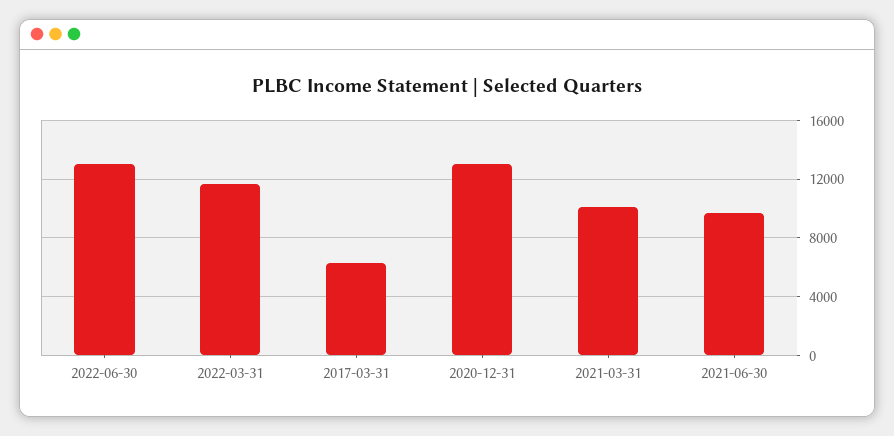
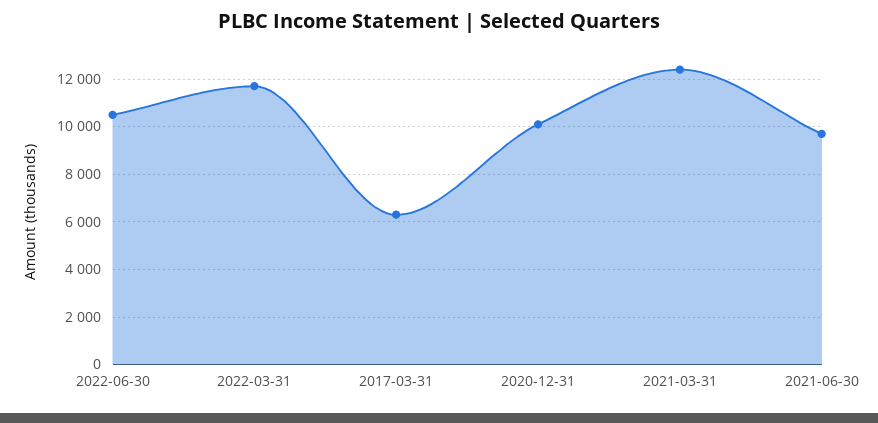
2022-06-30: 13000 -> 10500
2020-12-31: 13000 -> 10000
2021-03-31: 10000 -> 12500

